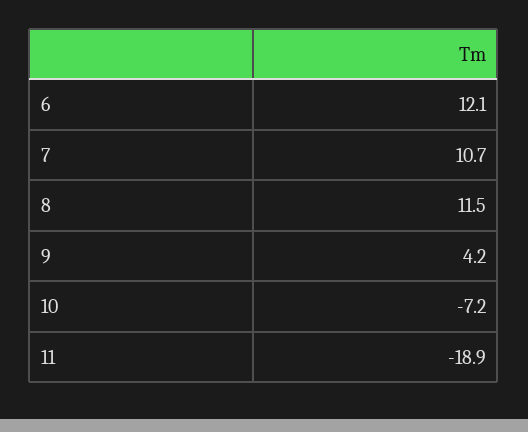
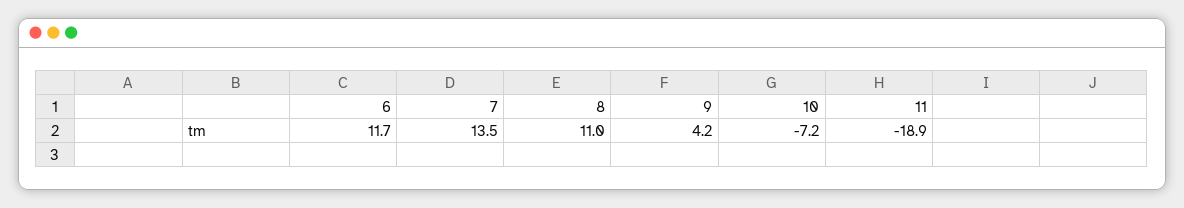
6: 12.1 -> 11.7
7: 10.7 -> 13.5
8: 11.5 -> 11

